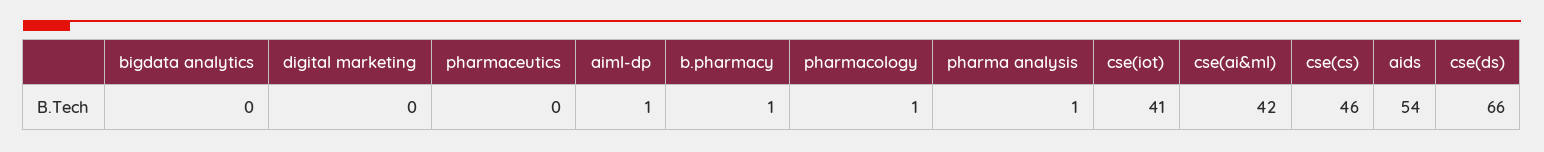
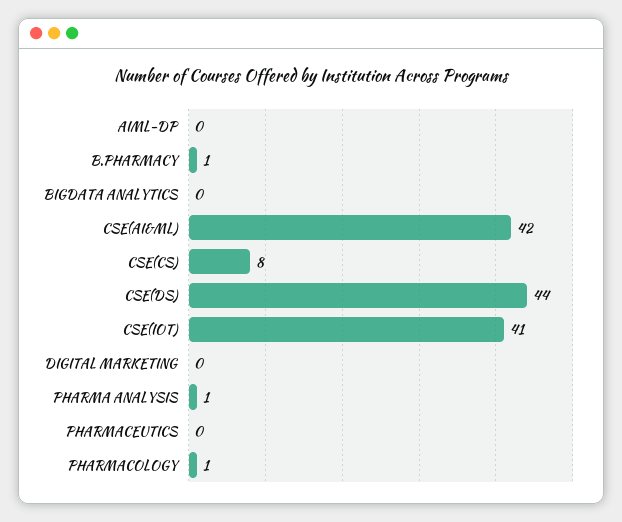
aiml-dp: 1 -> 0
cse(cs): 46 -> 8
aids: 54 -> none
cse(ds): 66 -> 44

